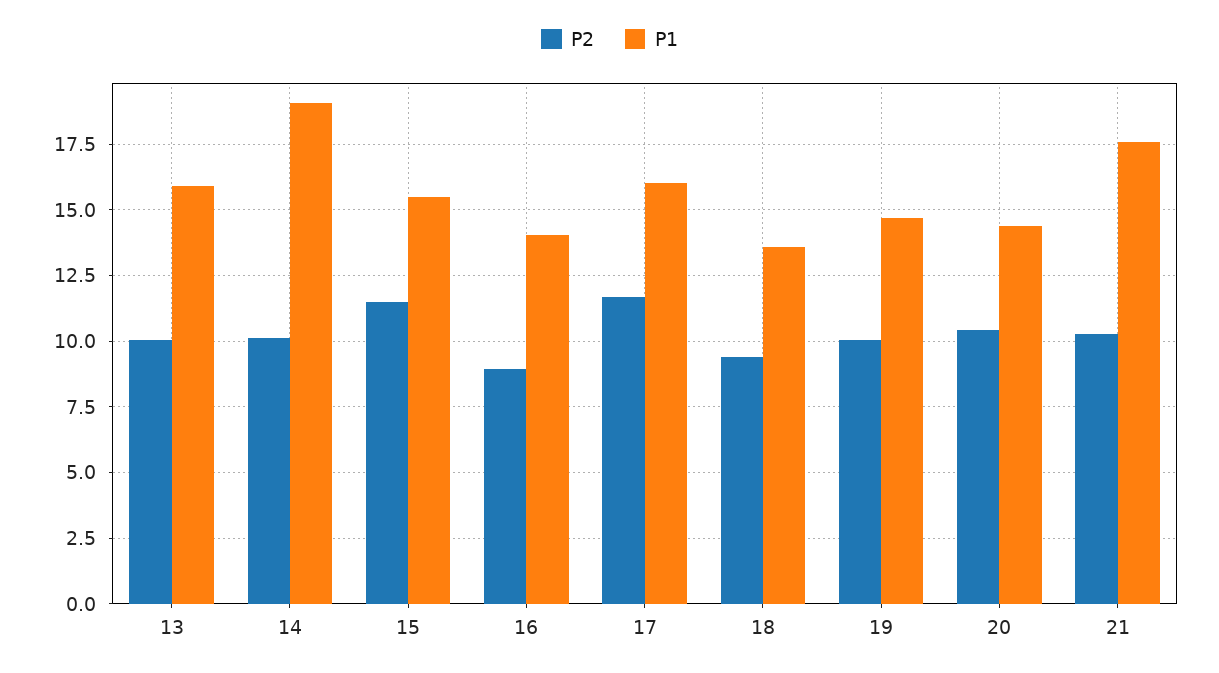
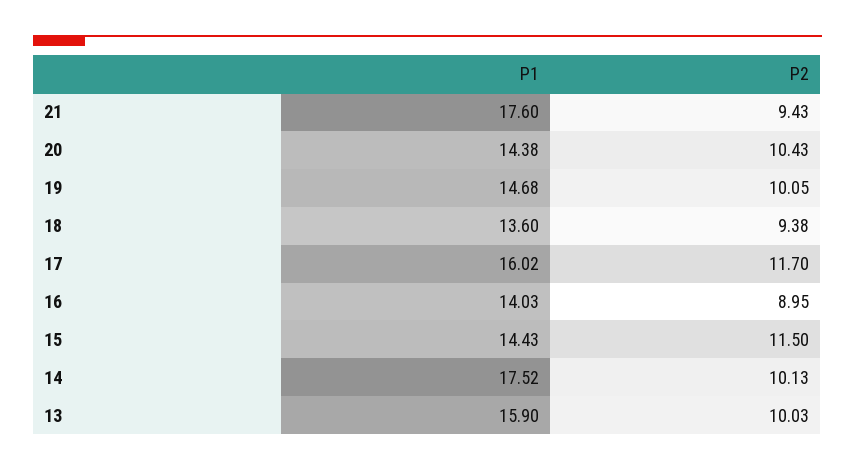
P1, 14: 19 -> 17.52
P1, 15: 15.5 -> 14.43
P2, 21: 10.25 -> 9.43

